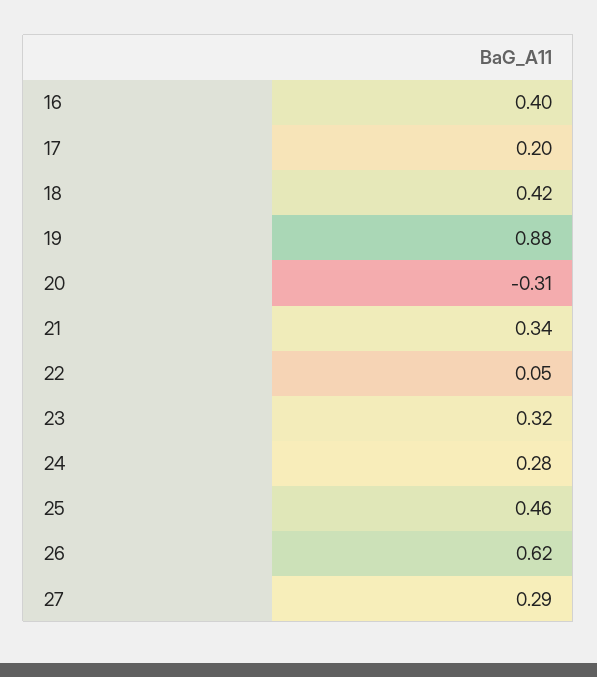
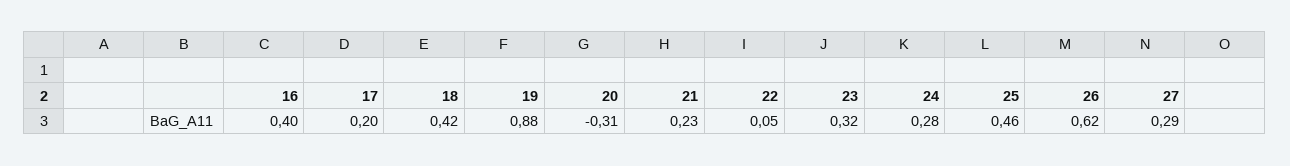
21: 0.34 -> 0.23

